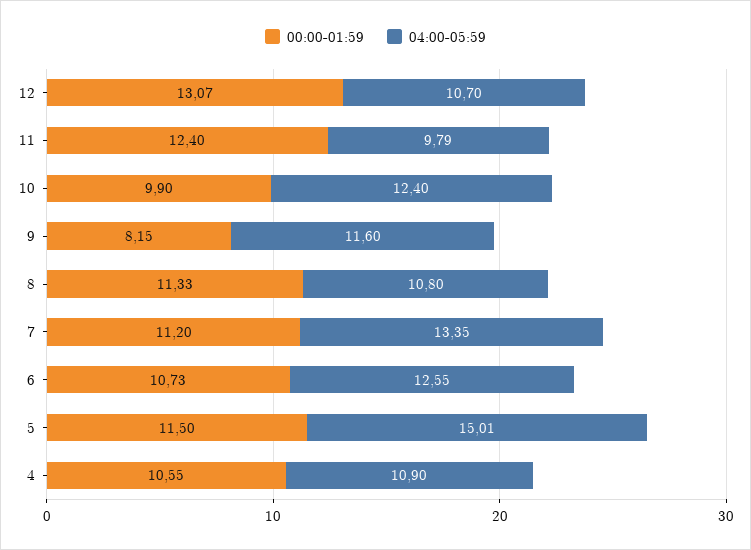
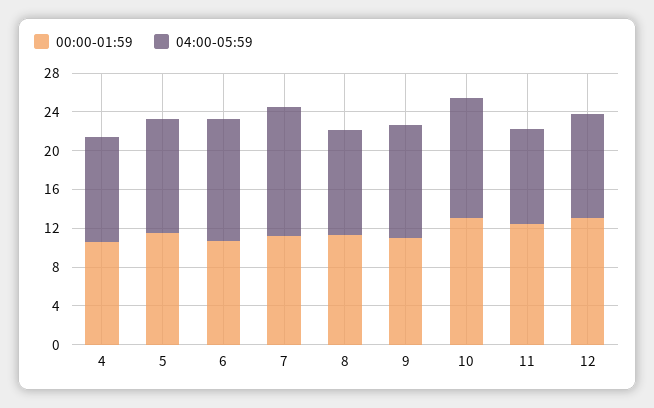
00:00-01:59, 10: 9.9 -> 13
00:00-01:59, 9: 8.15 -> 11
04:00-05:59, 5: 15.01 -> 12

